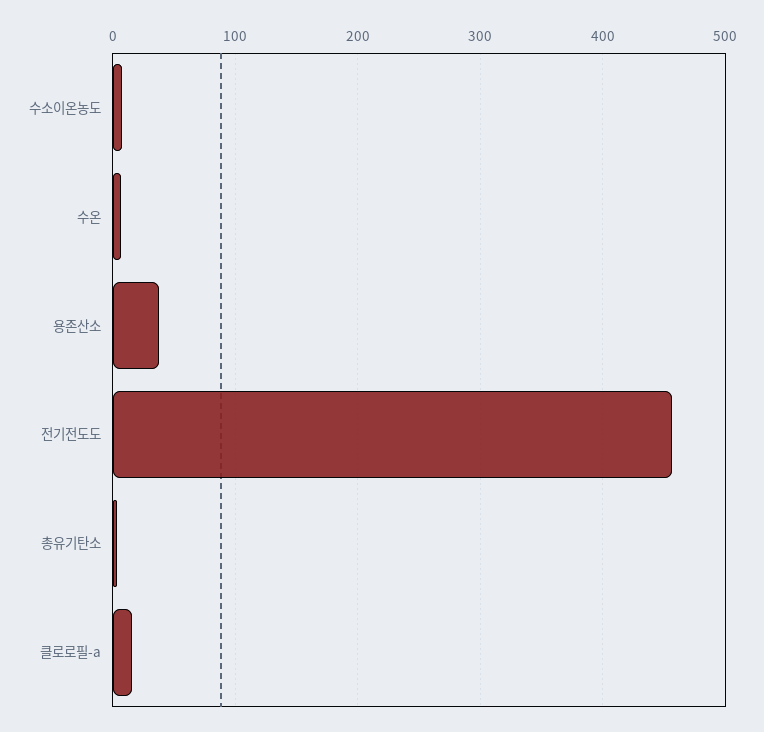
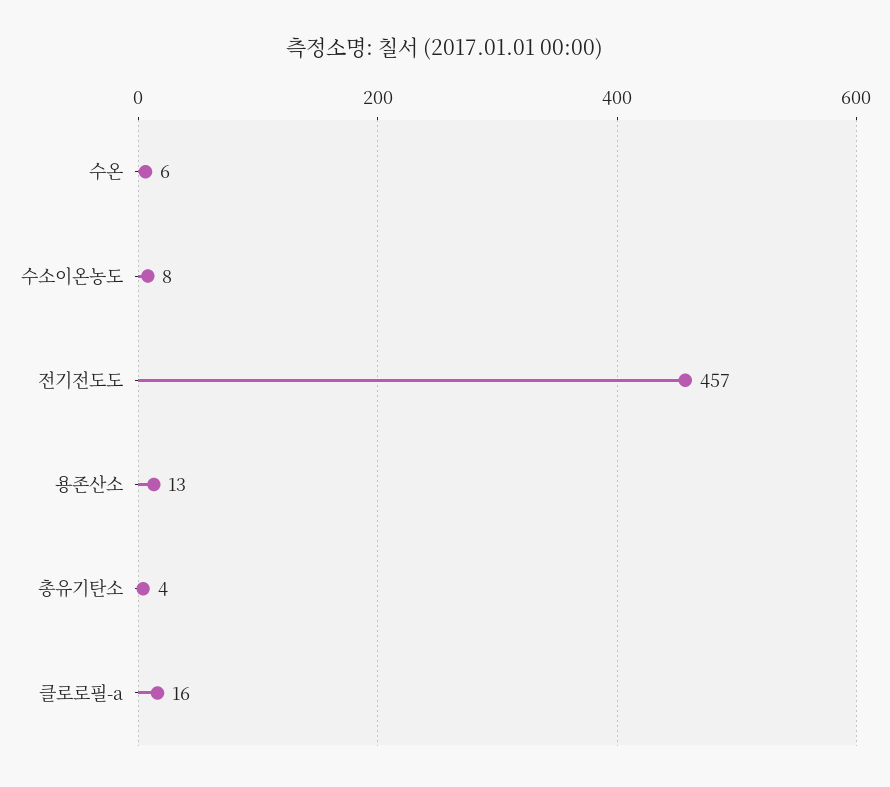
용존산소: 40 -> 13

